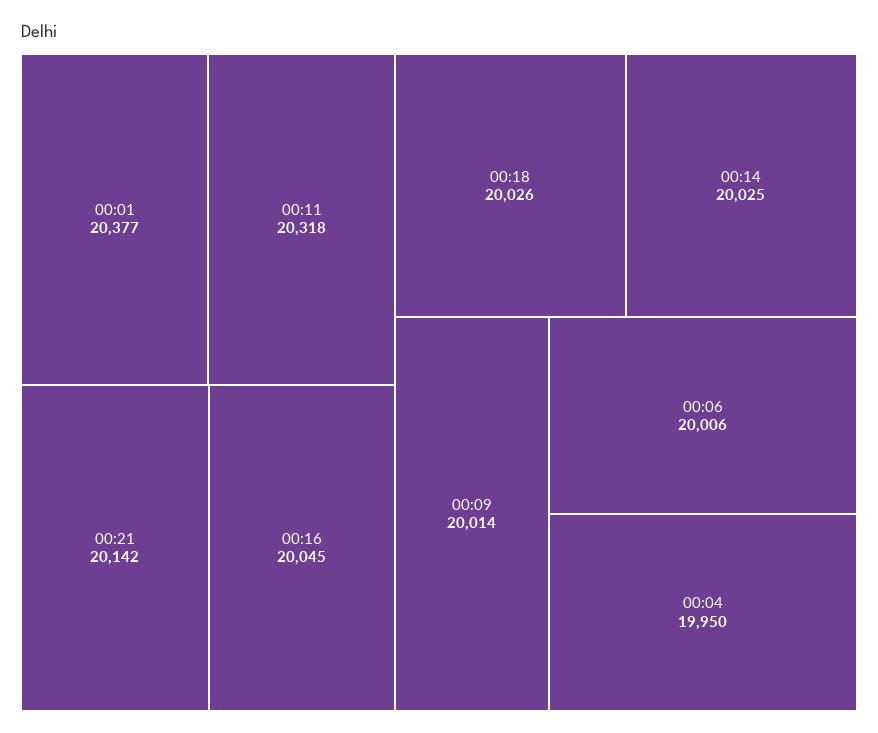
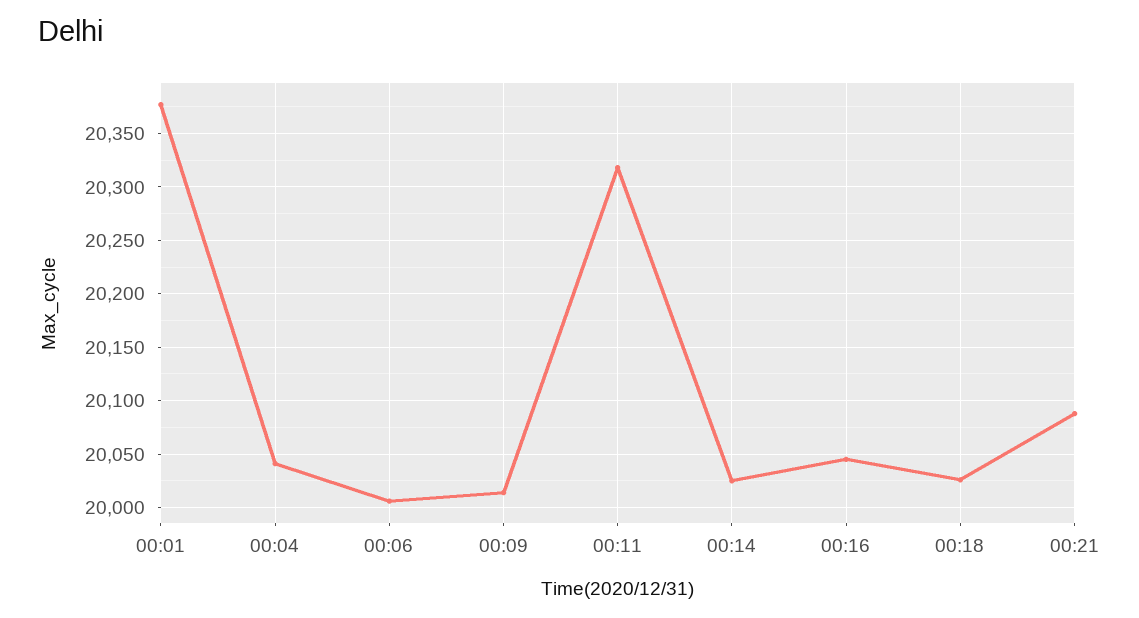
00:21: 20142 -> 20090
00:04: 19950 -> 20040

